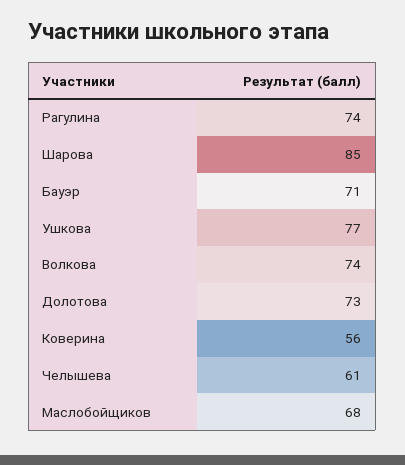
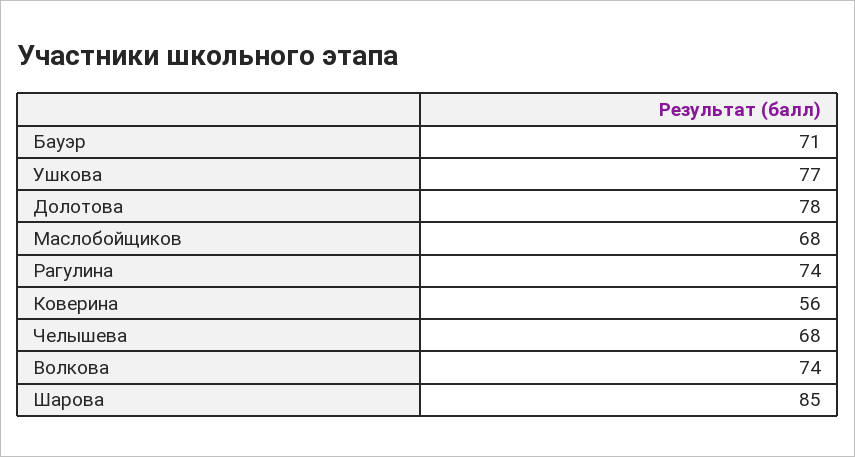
Долотова: 73 -> 78
Челышева: 61 -> 68

